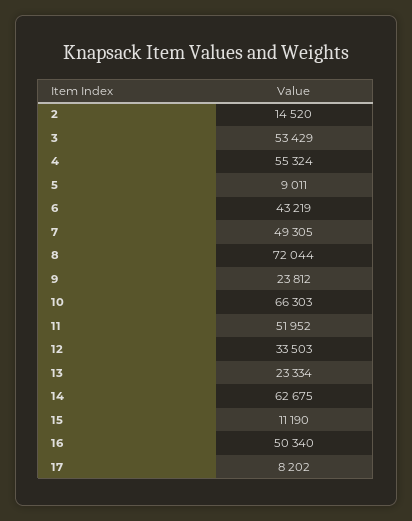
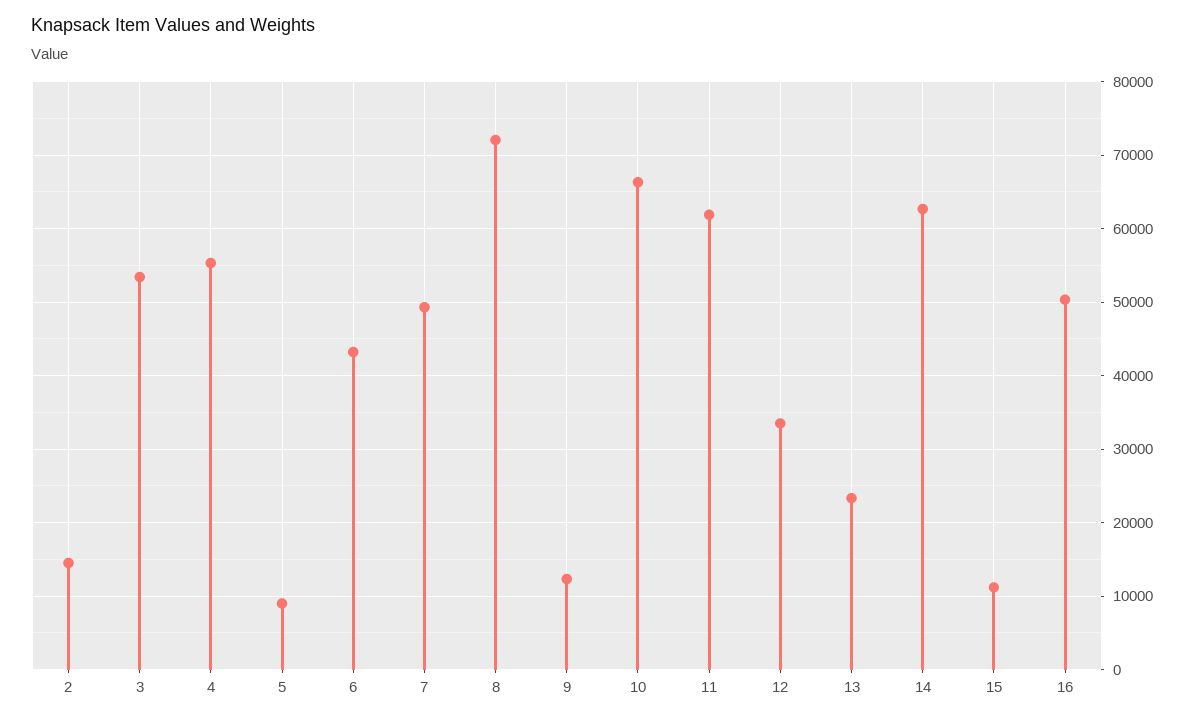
9: 23812 -> 12000
11: 51952 -> 62000
17: 8202 -> none

